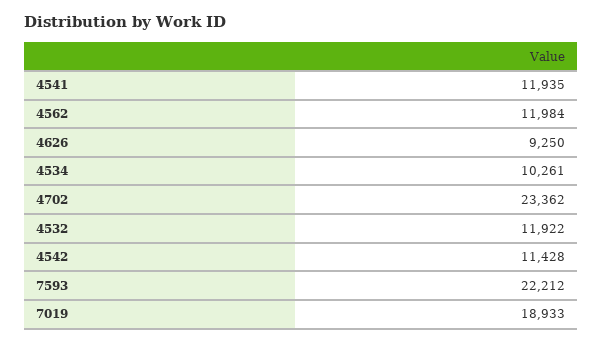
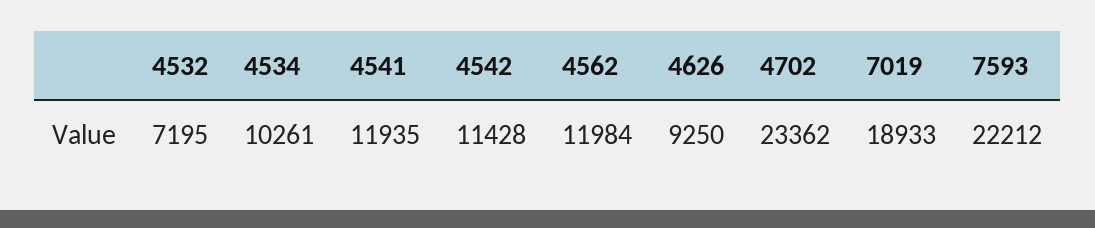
4532: 11922 -> 7195

